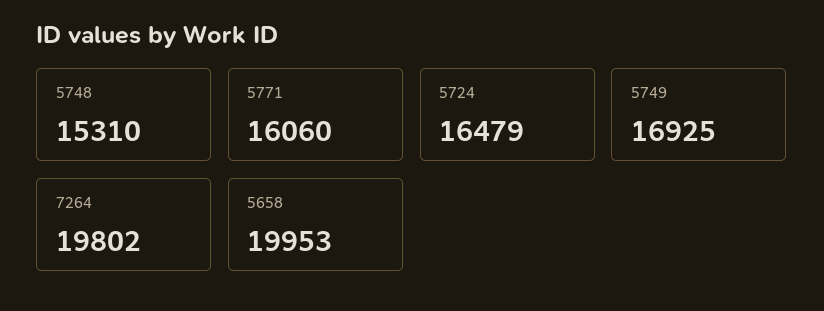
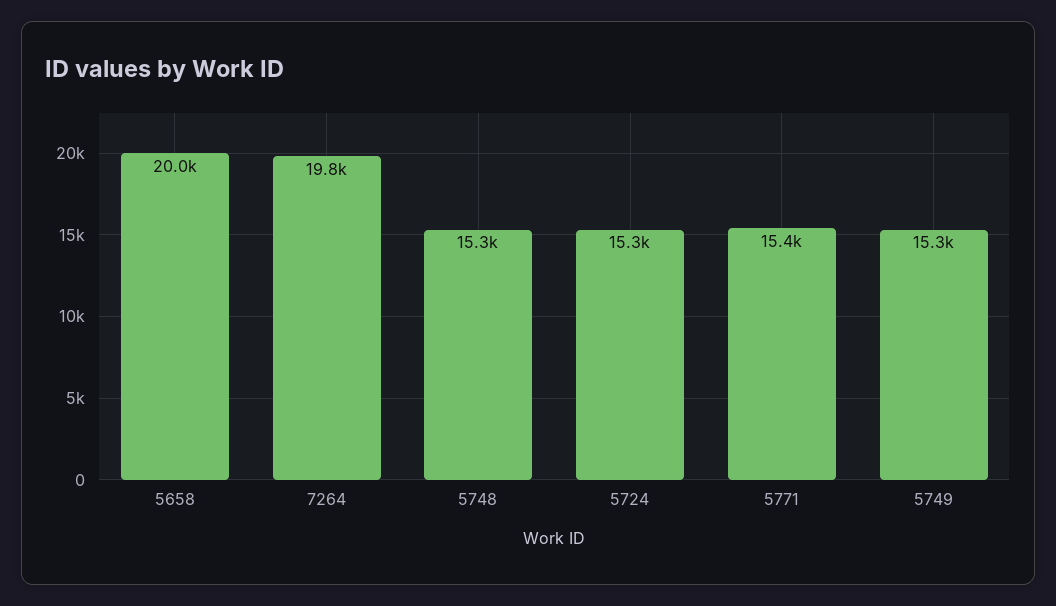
5771: 16060 -> 15400
5724: 16479 -> 15300
5749: 16925 -> 15300

